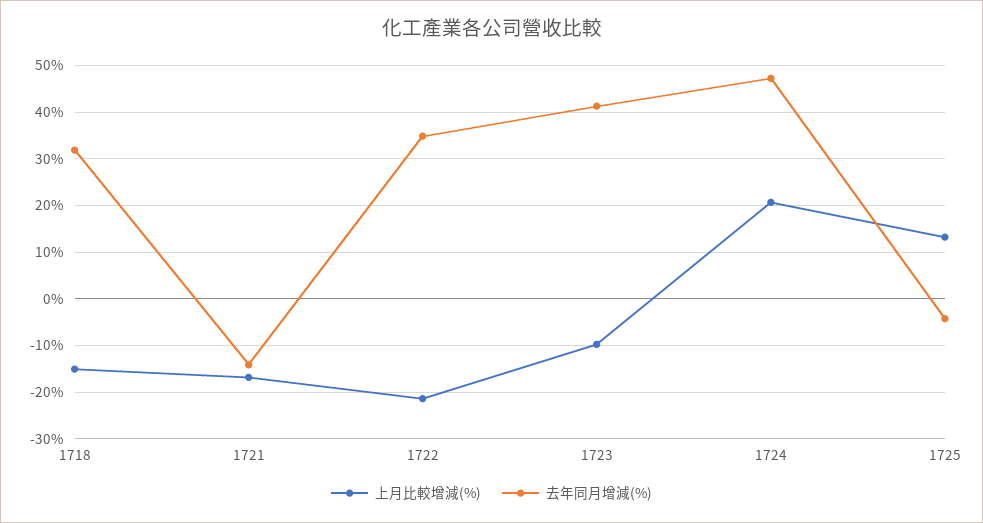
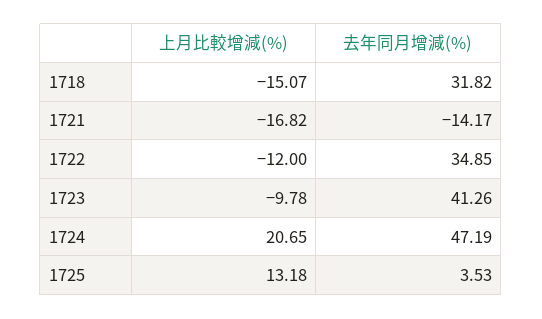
上月比較增減(%), 1722: -22 -> -12
去年同月增減(%), 1725: -4 -> 3.53

